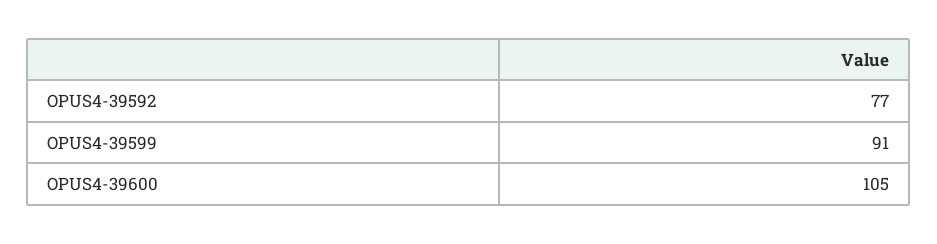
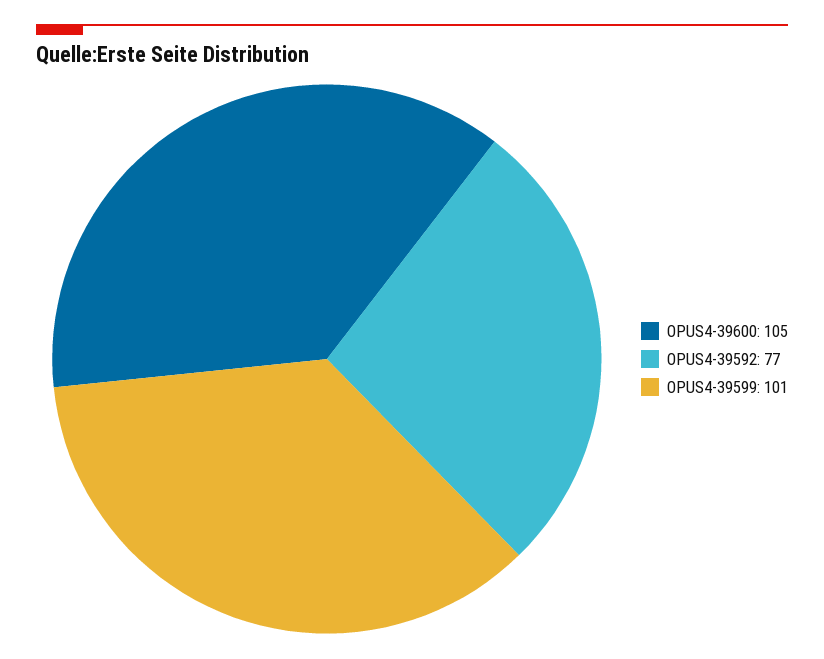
OPUS4-39599: 91 -> 101

